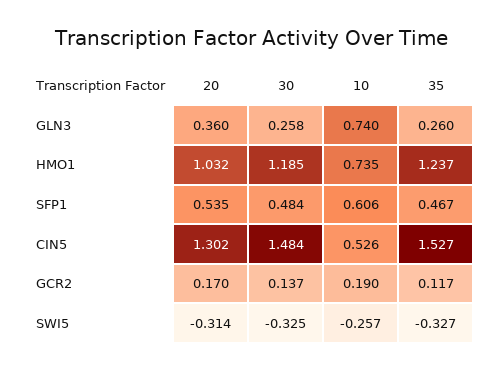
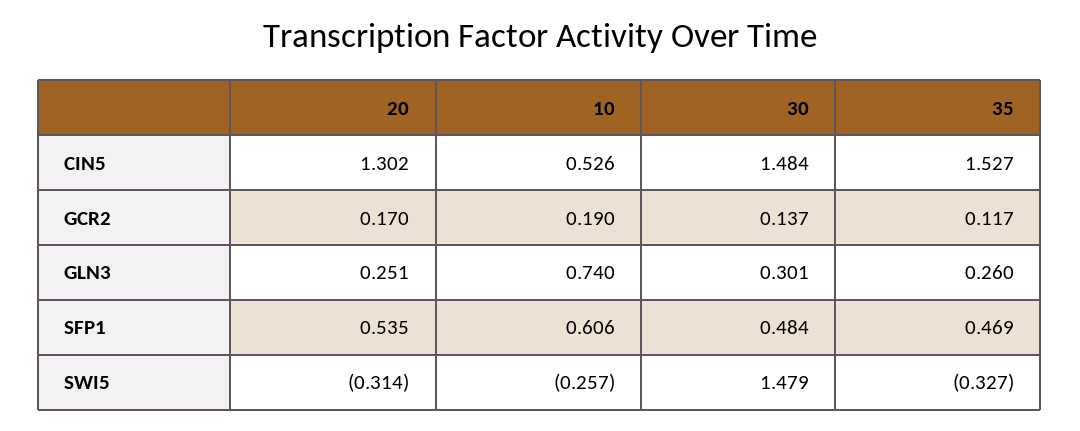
20, GLN3: 0.36 -> 0.251
30, GLN3: 0.258 -> 0.301
20, HMO1: 1.032 -> none
30, HMO1: 1.185 -> none
10, HMO1: 0.735 -> none
35, HMO1: 1.237 -> none
35, SFP1: 0.467 -> 0.469
30, SWI5: -0.325 -> 1.479

